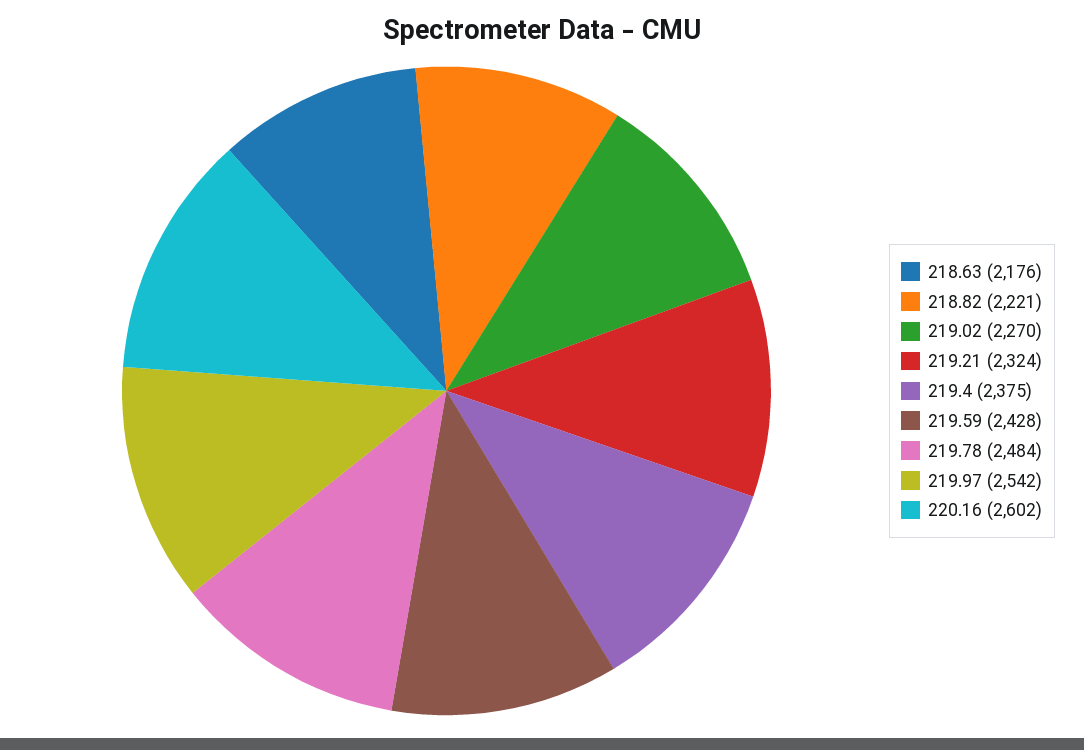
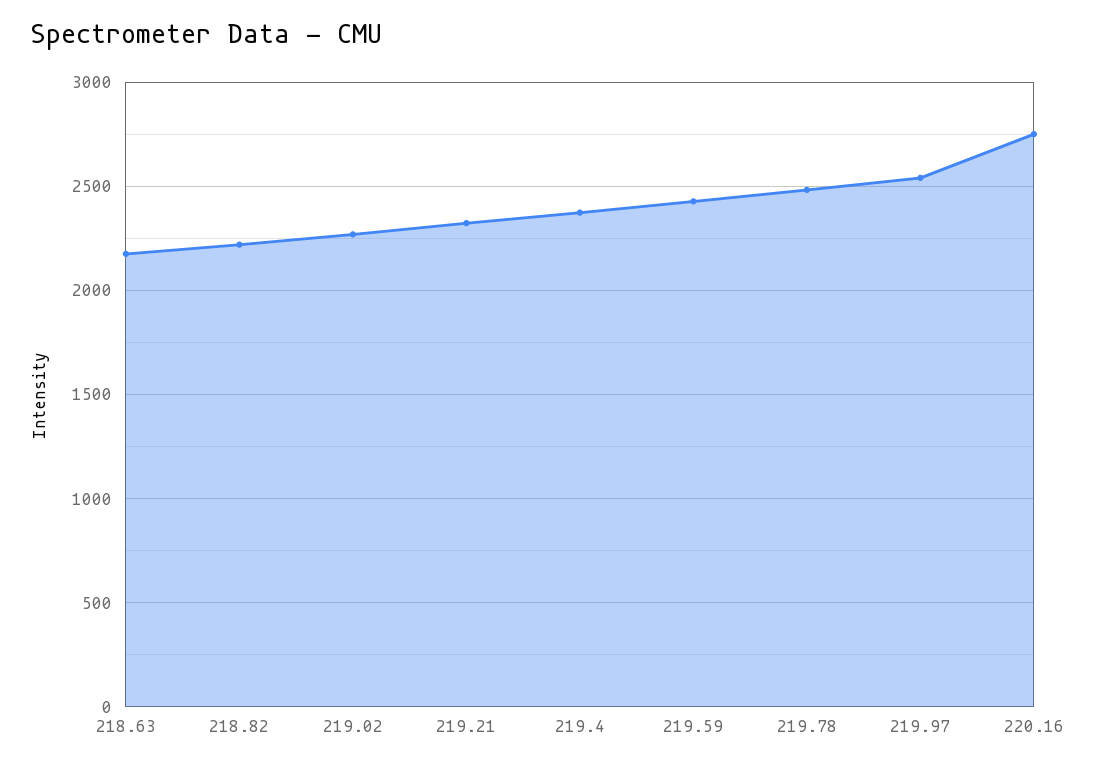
220.16: 2602 -> 2750

